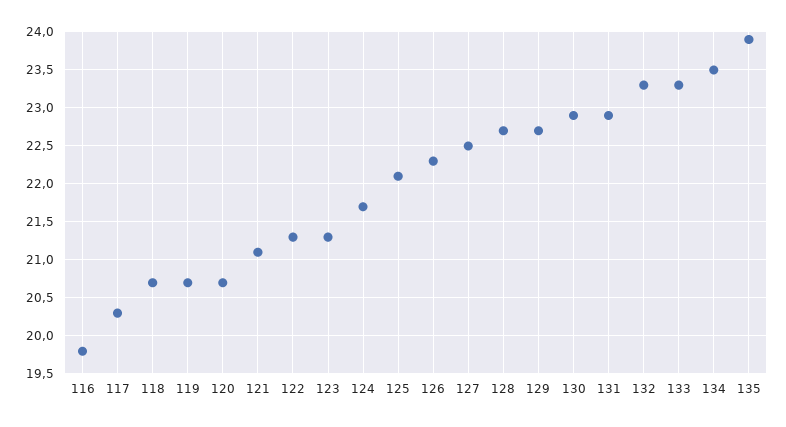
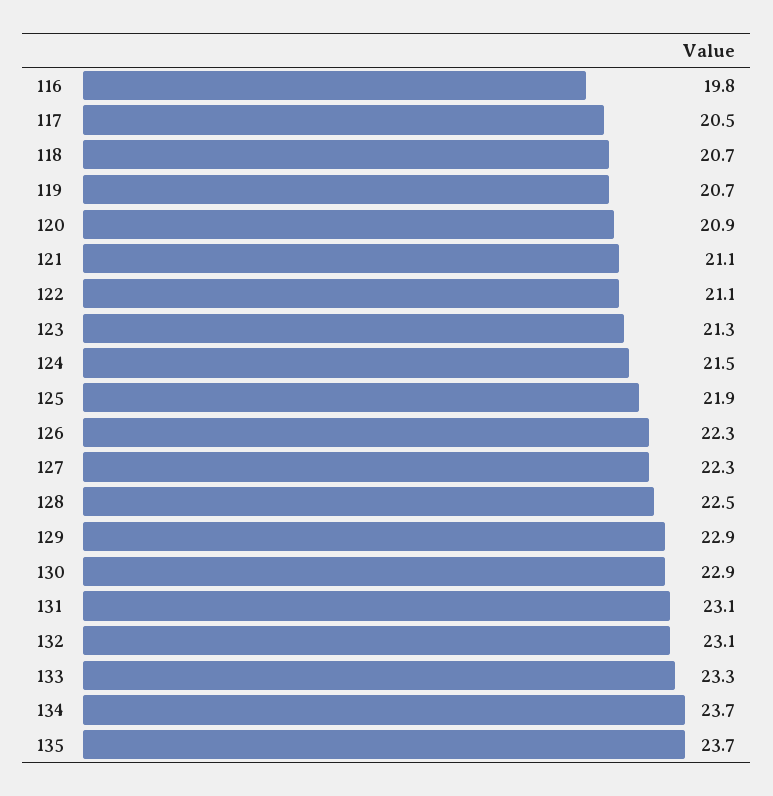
117: 20.3 -> 20.5
120: 20.7 -> 20.9
122: 21.3 -> 21.1
124: 21.7 -> 21.5
125: 22.1 -> 21.9
127: 22.5 -> 22.3
128: 22.7 -> 22.5
129: 22.7 -> 22.9
131: 22.9 -> 23.1
132: 23.3 -> 23.1
134: 23.5 -> 23.7
135: 23.9 -> 23.7

